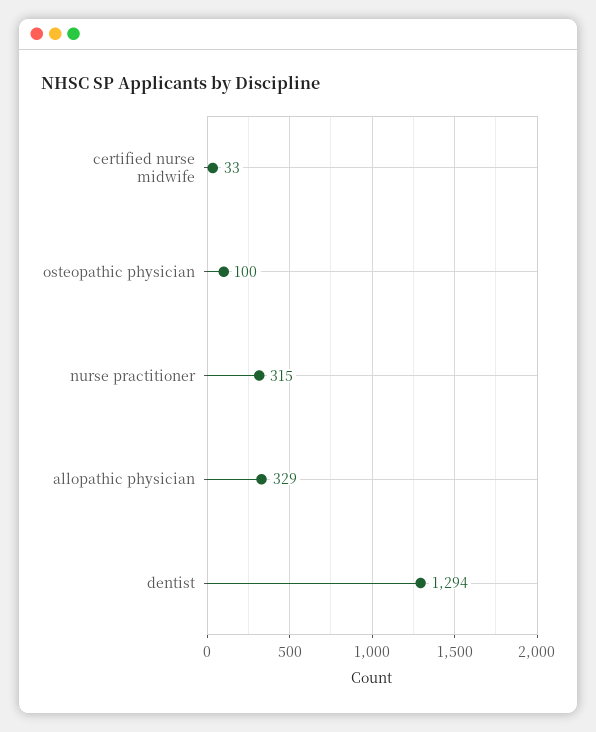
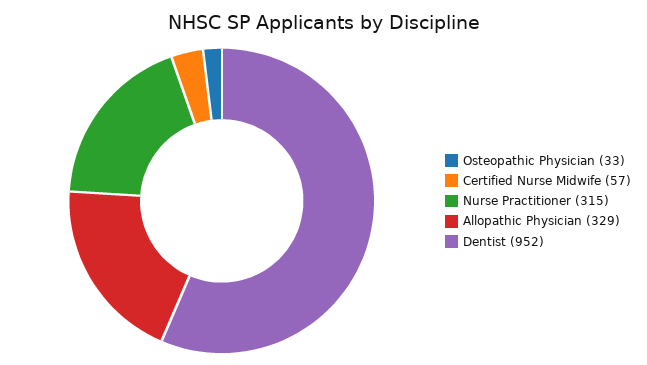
certified nurse midwife: 33 -> 57
osteopathic physician: 100 -> 33
dentist: 1294 -> 952

